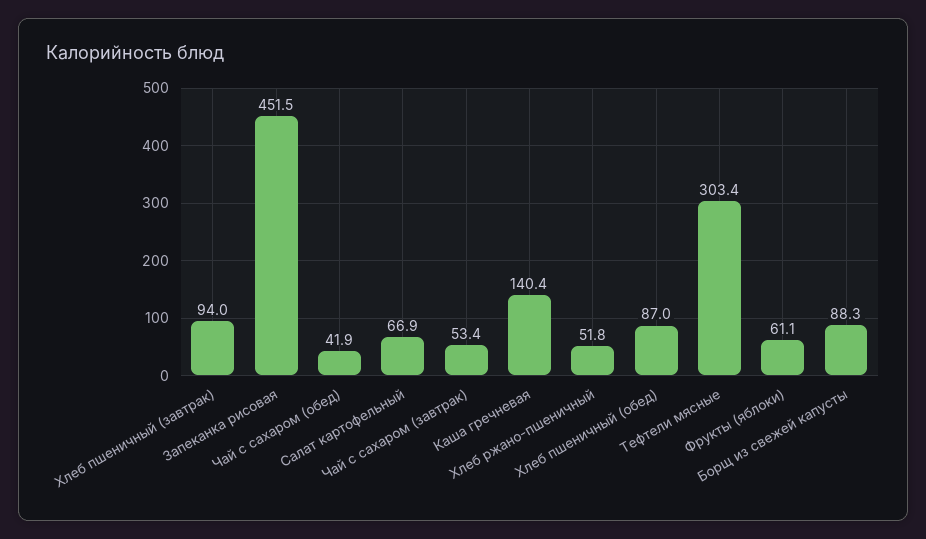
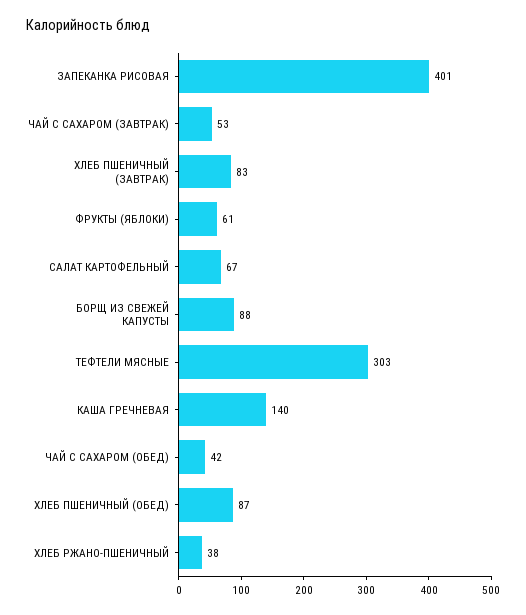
Хлеб пшеничный (завтрак): 94 -> 83
Запеканка рисовая: 451.5 -> 401
Хлеб ржано-пшеничный: 51.8 -> 38

